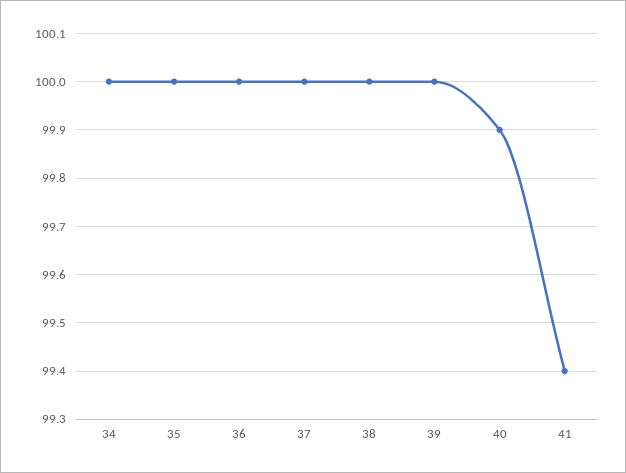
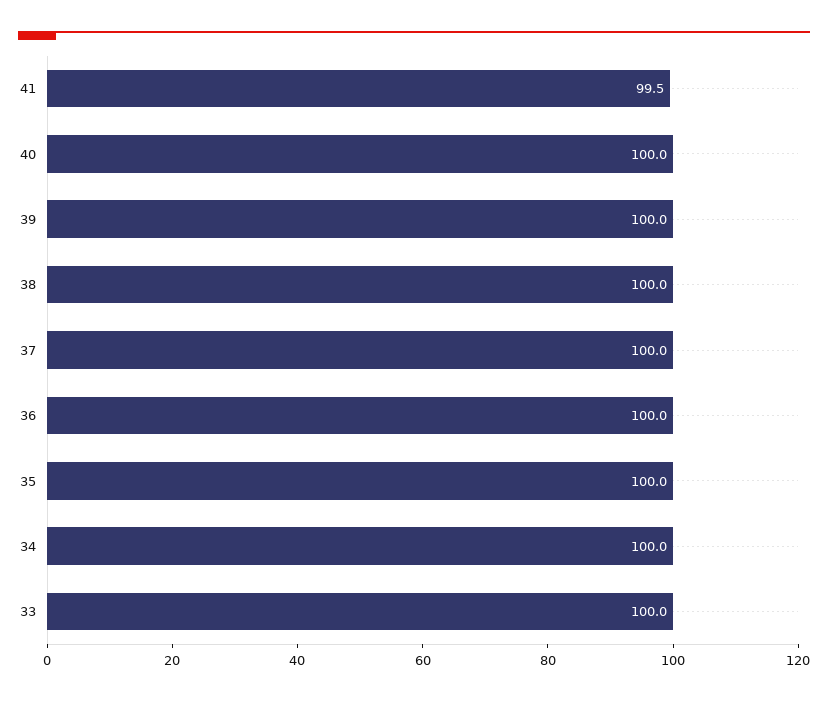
40: 99.9 -> 100
41: 99.4 -> 99.5
33: none -> 100

